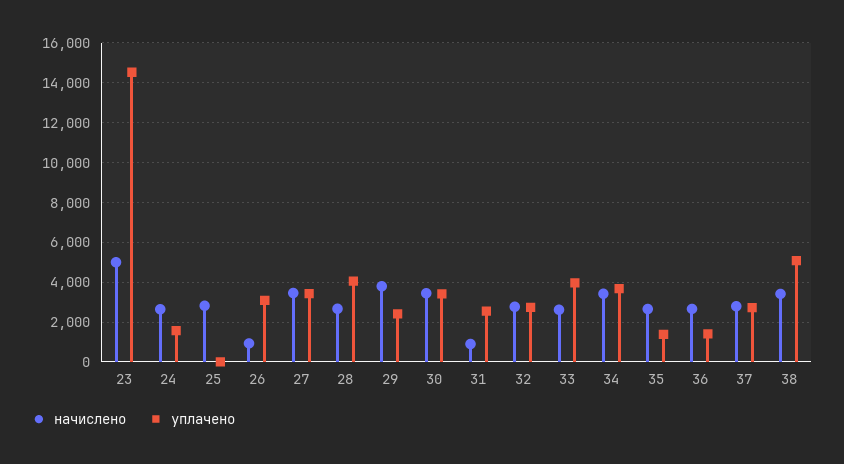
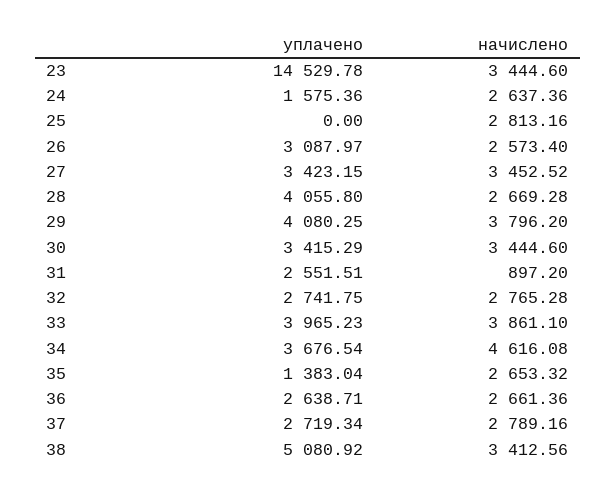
начислено, 23: 5000 -> 3444.6
начислено, 26: 1000 -> 2573.4
уплачено, 29: 2500 -> 4080.25
начислено, 33: 2500 -> 3861.1
начислено, 34: 3500 -> 4616.08
уплачено, 36: 1500 -> 2638.71

